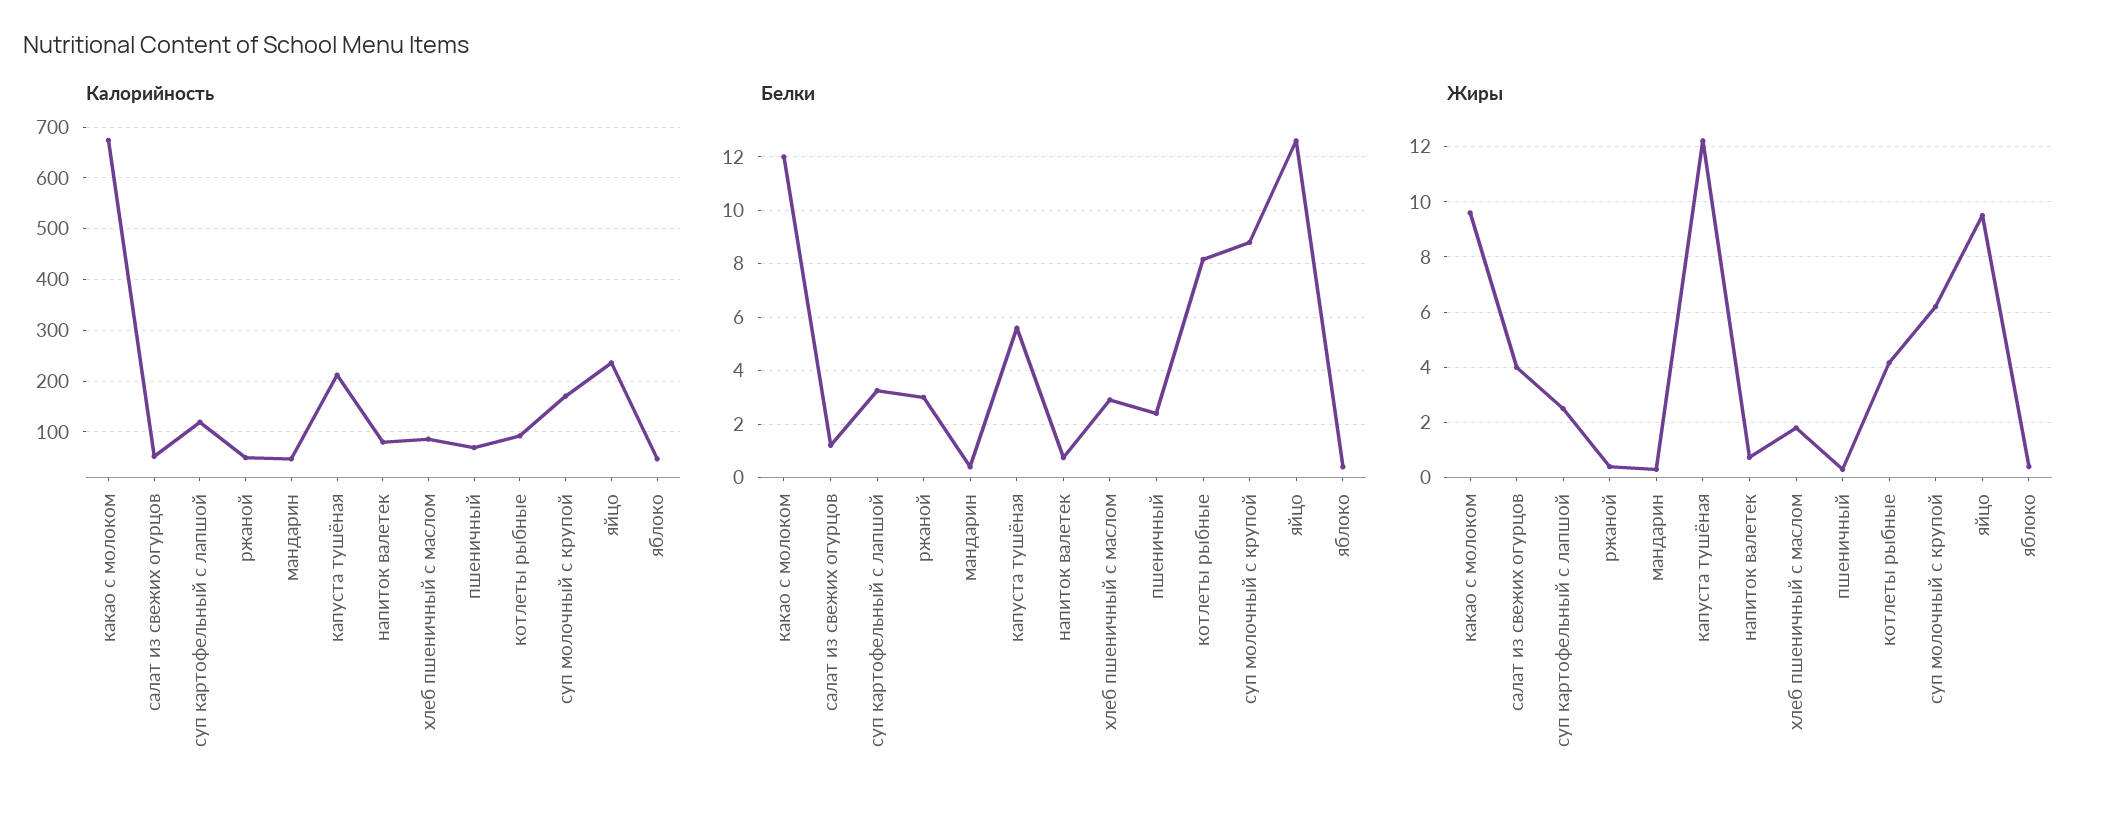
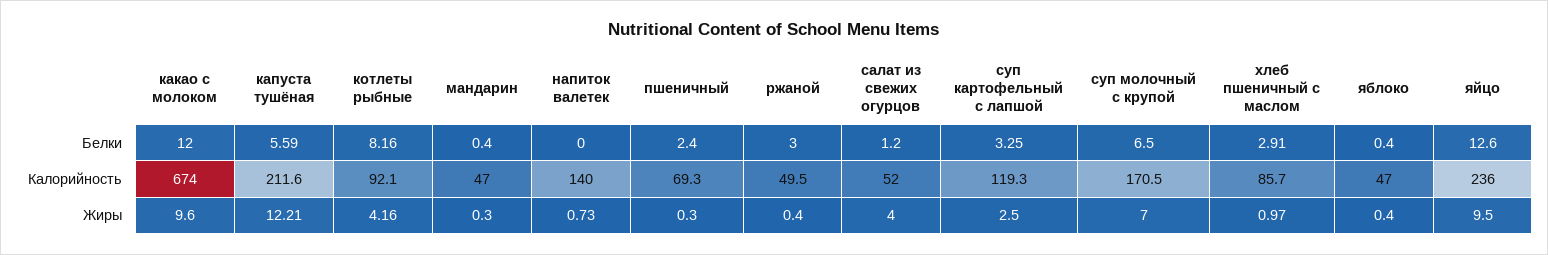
Калорийность, напиток валетек: 80 -> 140
Белки, напиток валетек: 0.75 -> 0
Белки, суп молочный с крупой: 8.75 -> 6.5
Жиры, хлеб пшеничный с маслом: 1.75 -> 0.97
Жиры, суп молочный с крупой: 6.25 -> 7

